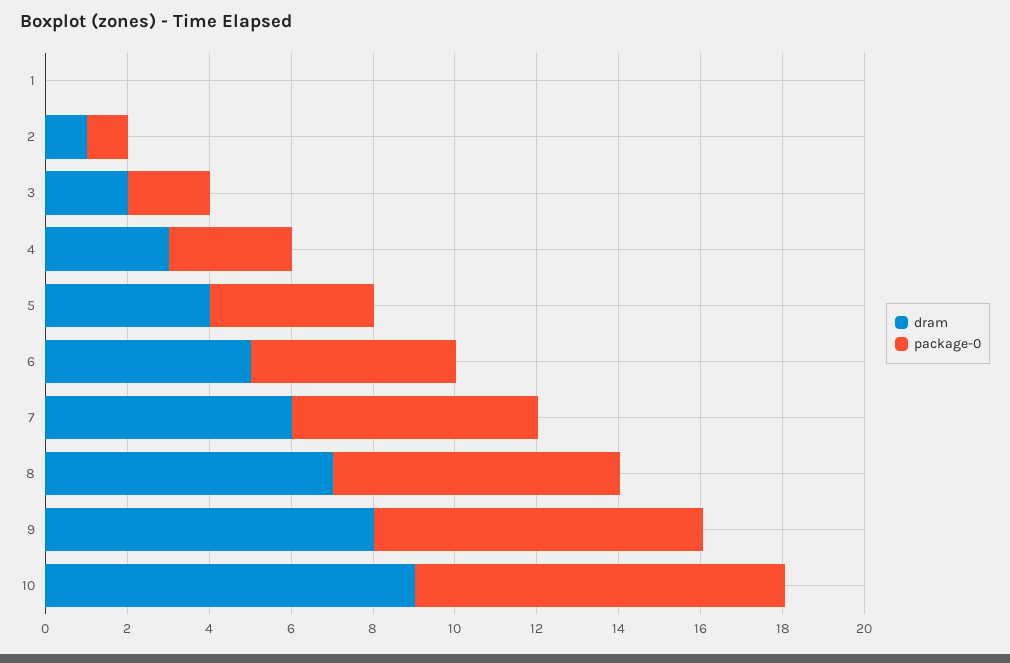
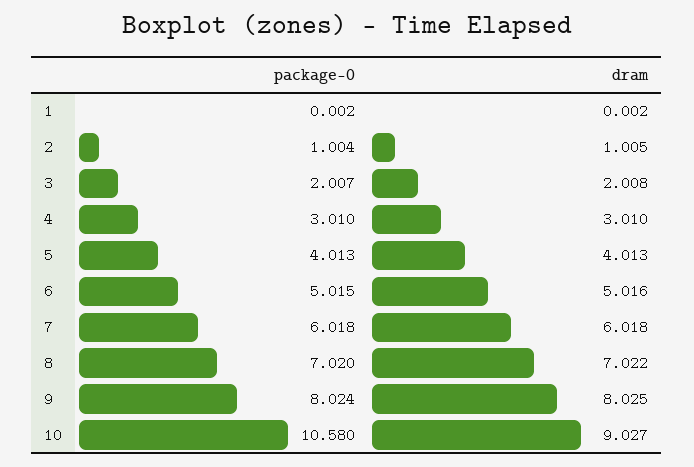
package-0, 10: 9 -> 10.58

